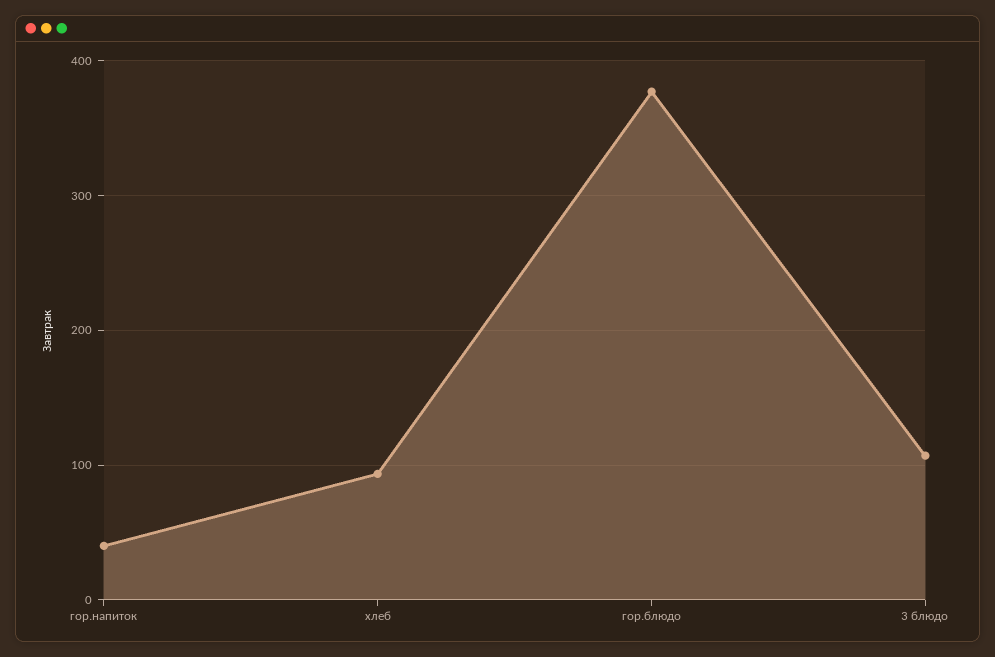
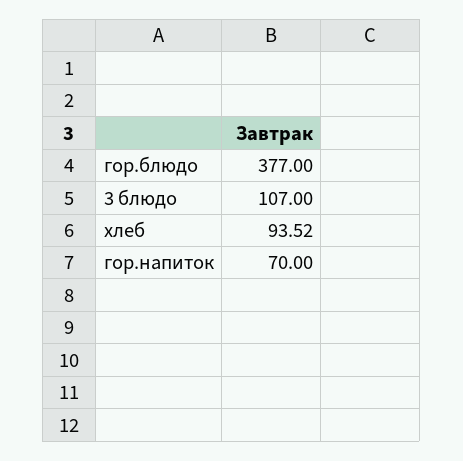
гор.напиток: 40 -> 70

